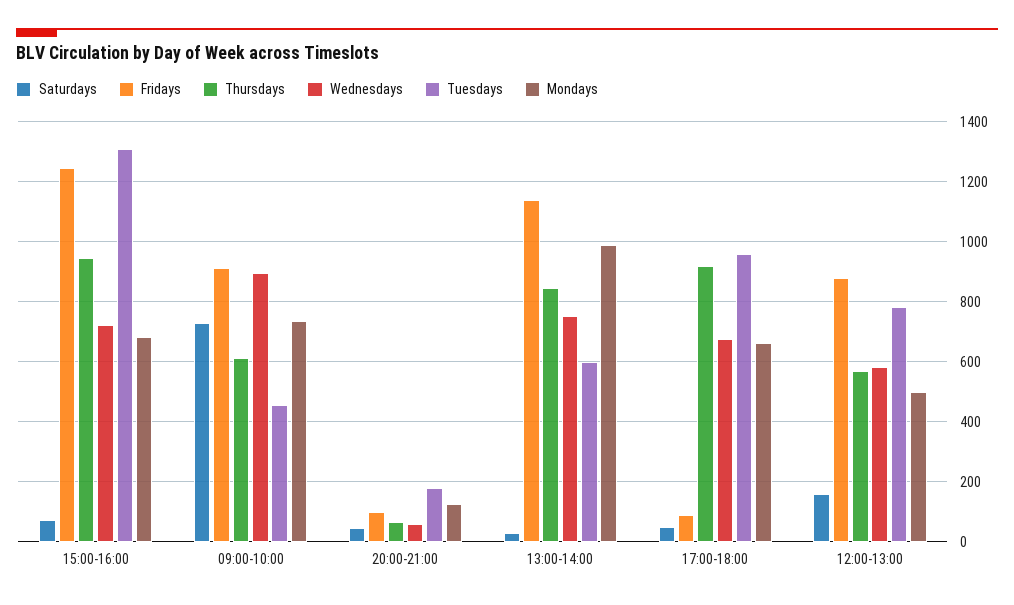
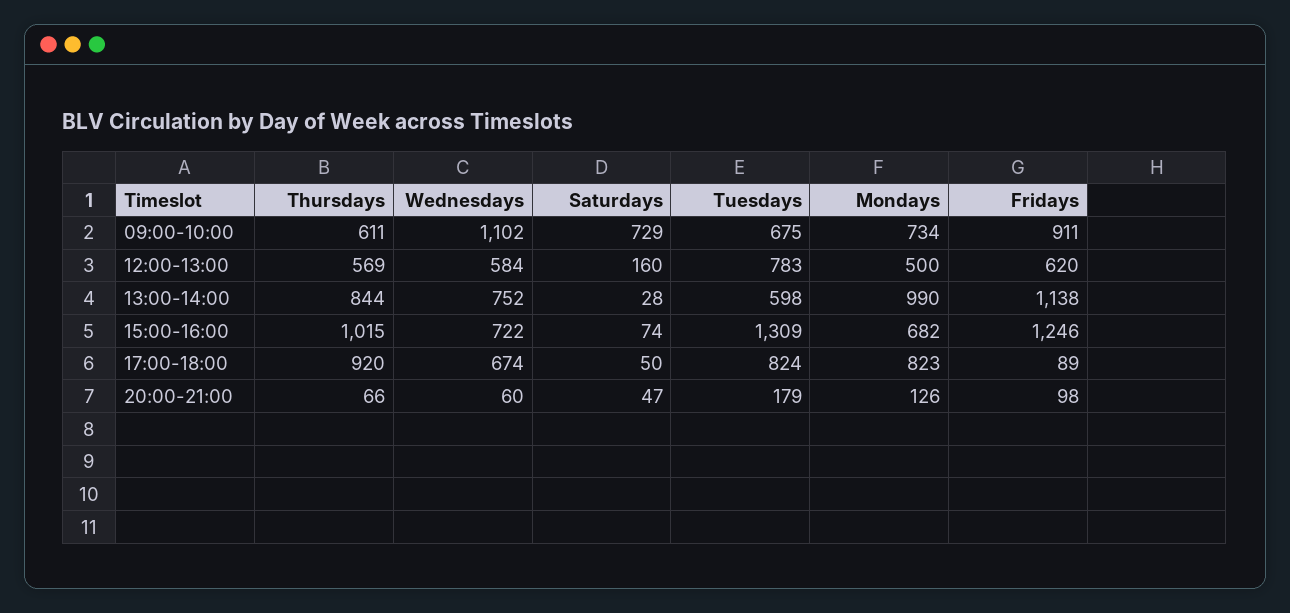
Thursdays, 15:00-16:00: 940 -> 1015
Wednesdays, 09:00-10:00: 900 -> 1102
Tuesdays, 09:00-10:00: 460 -> 675
Tuesdays, 17:00-18:00: 960 -> 824
Mondays, 17:00-18:00: 660 -> 823
Fridays, 12:00-13:00: 880 -> 620

